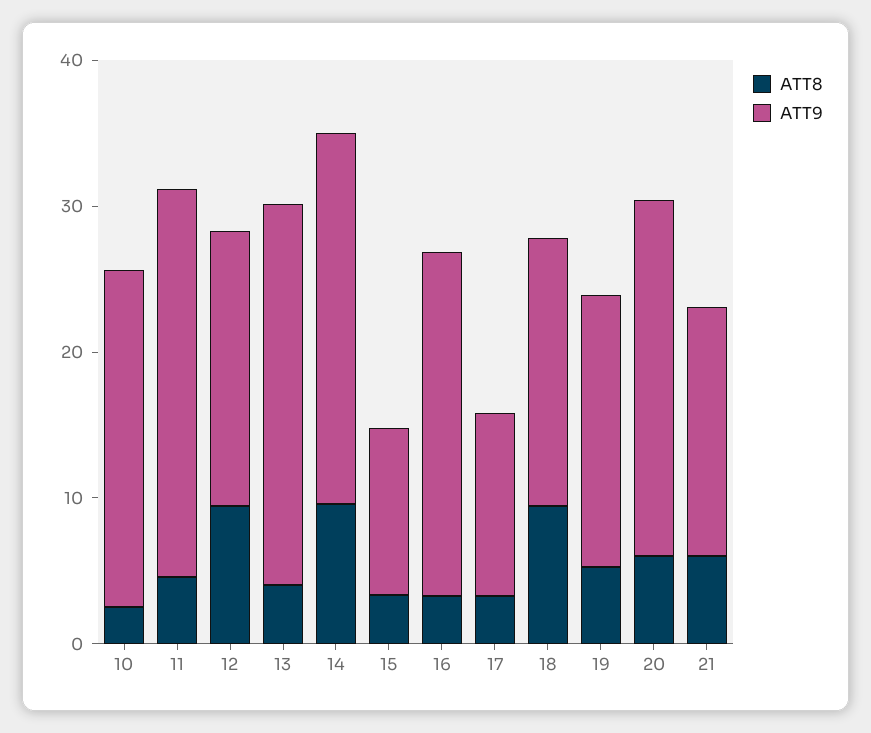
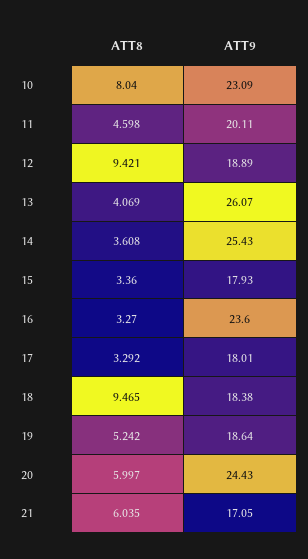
ATT8, 10: 2 -> 8.04
ATT9, 11: 26 -> 20.11
ATT8, 14: 10 -> 3.608
ATT9, 15: 12 -> 17.93
ATT9, 17: 12 -> 18.01

